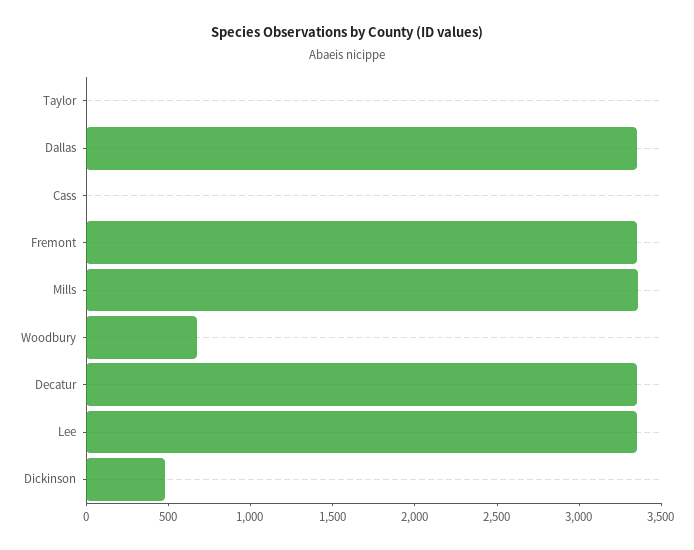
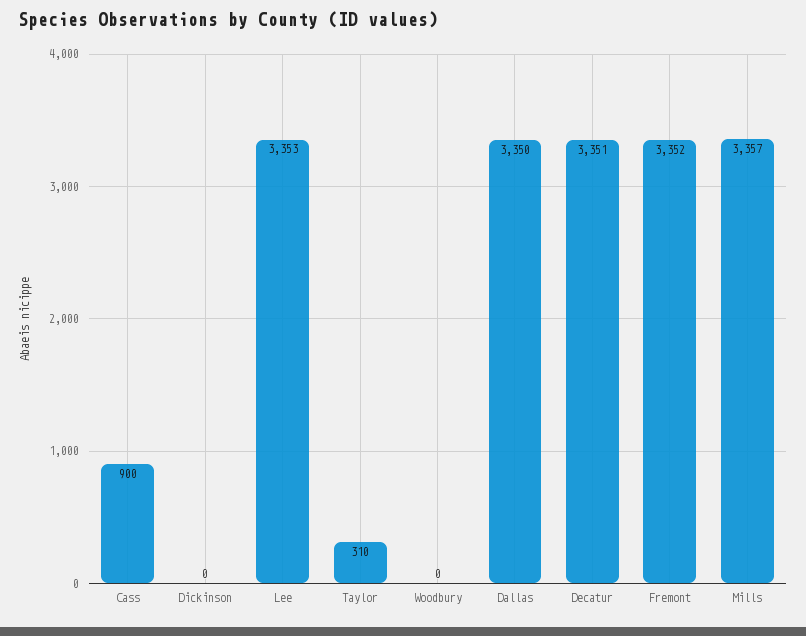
Taylor: 0 -> 310
Cass: 0 -> 900
Woodbury: 700 -> 0
Dickinson: 500 -> 0

